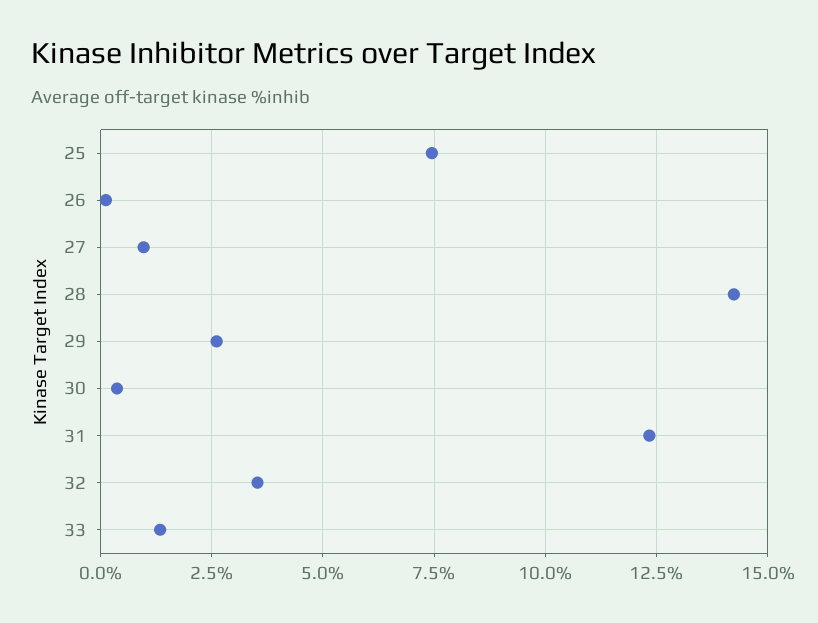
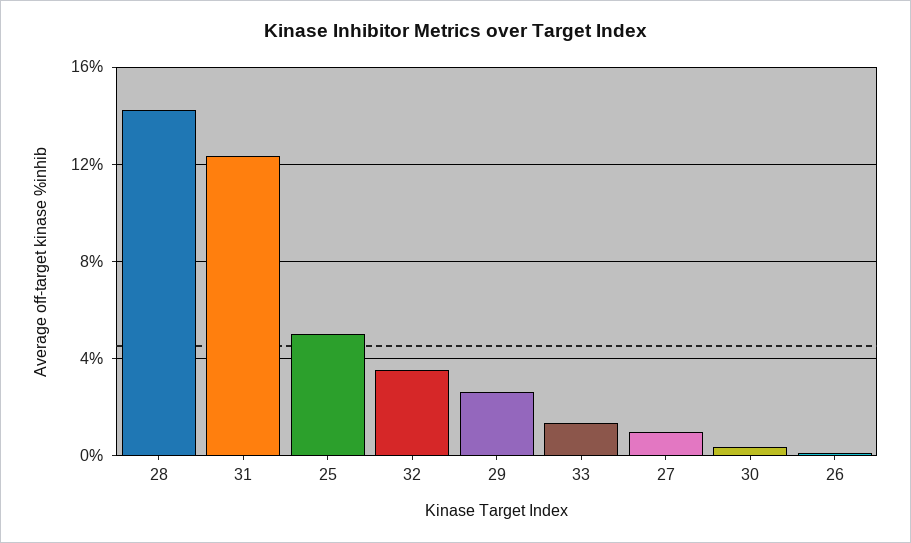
25: 7.5 -> 5

